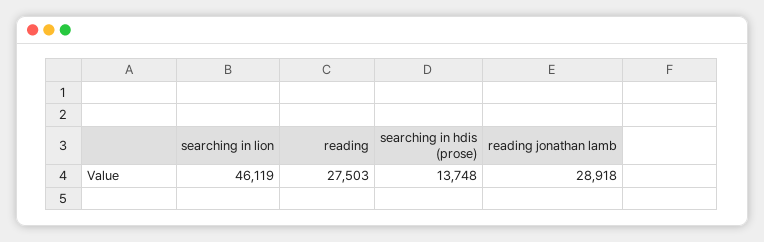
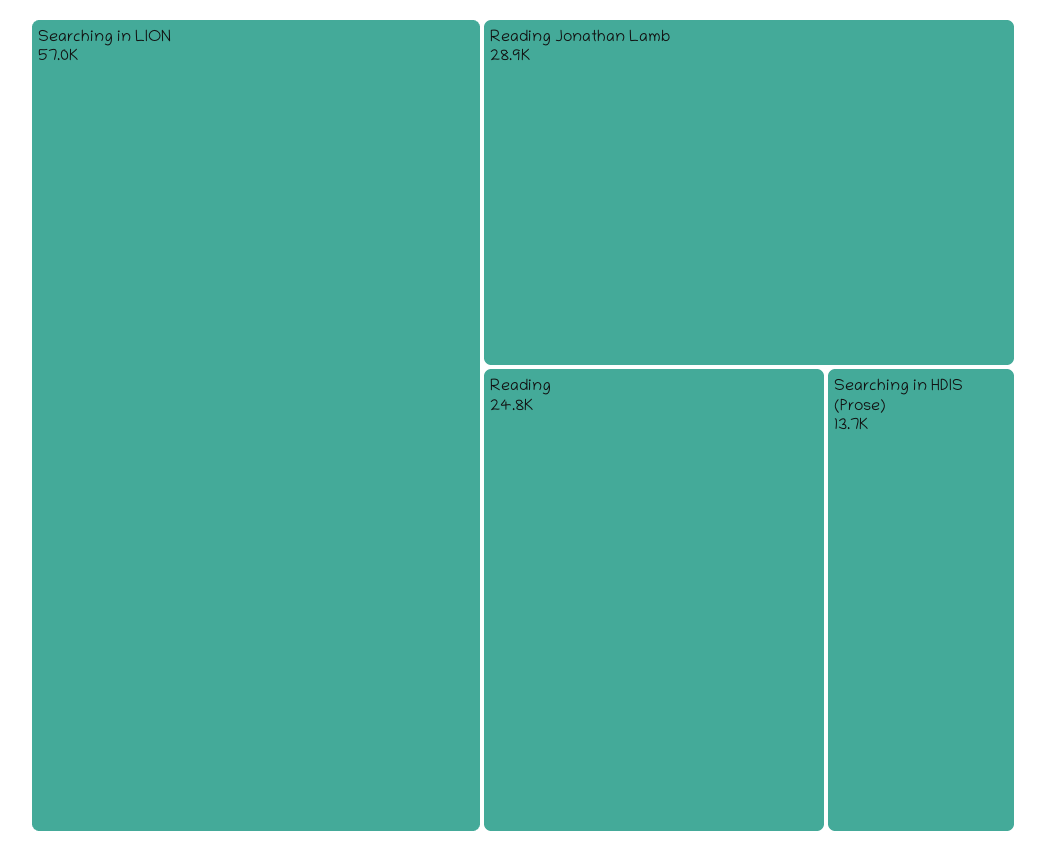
searching in lion: 46119 -> 57000
reading: 27503 -> 24800

